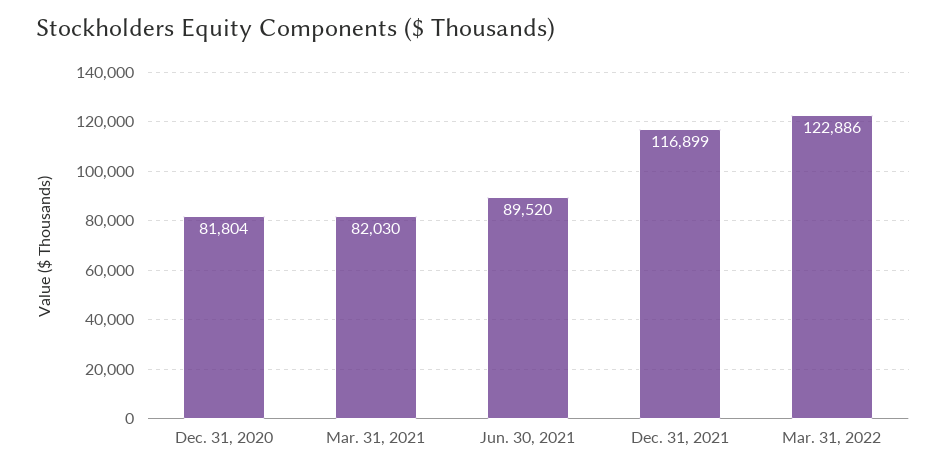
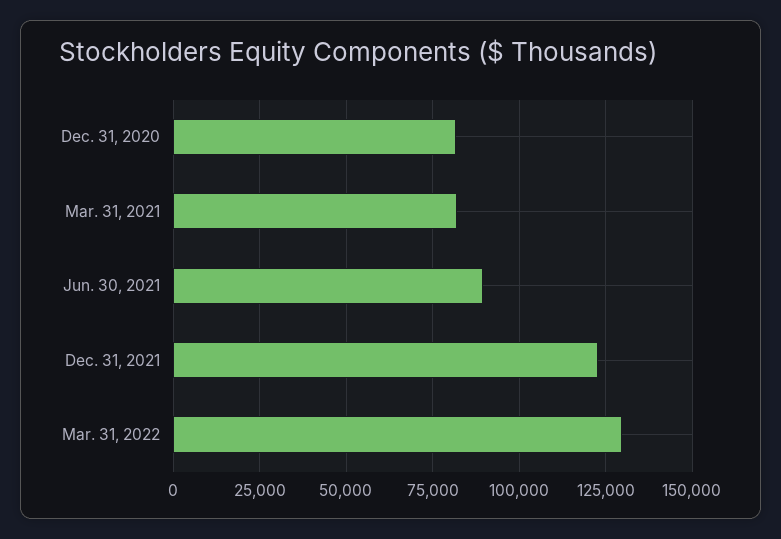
Dec. 31, 2021: 116899 -> 122500
Mar. 31, 2022: 122886 -> 130000

